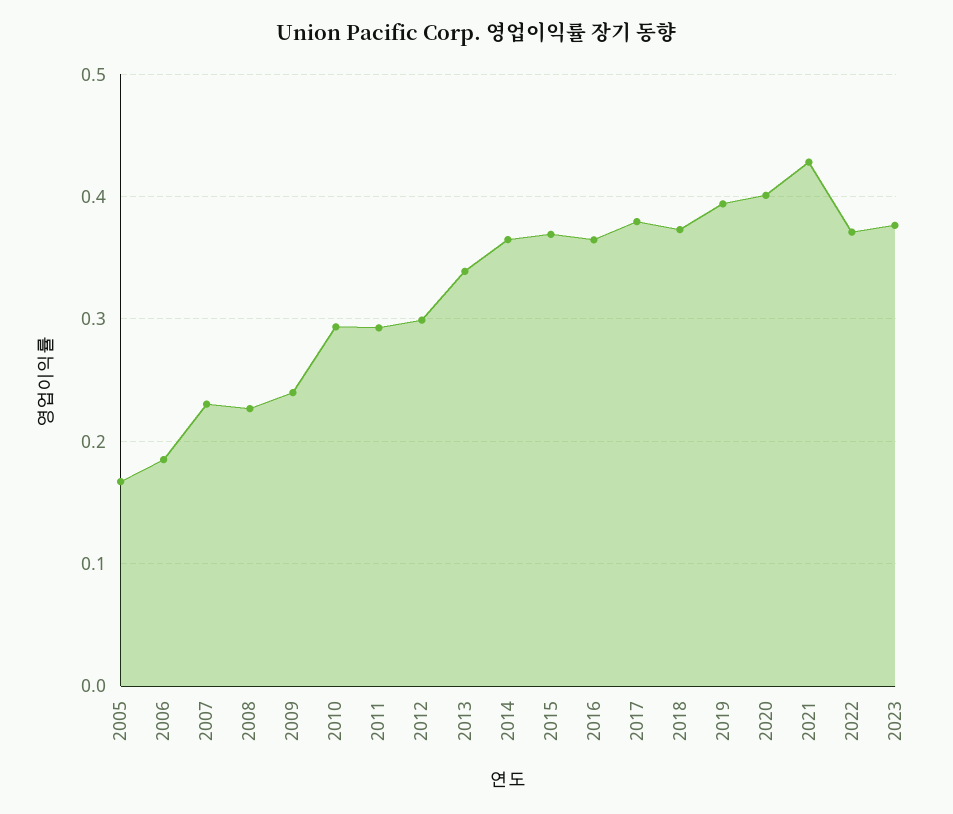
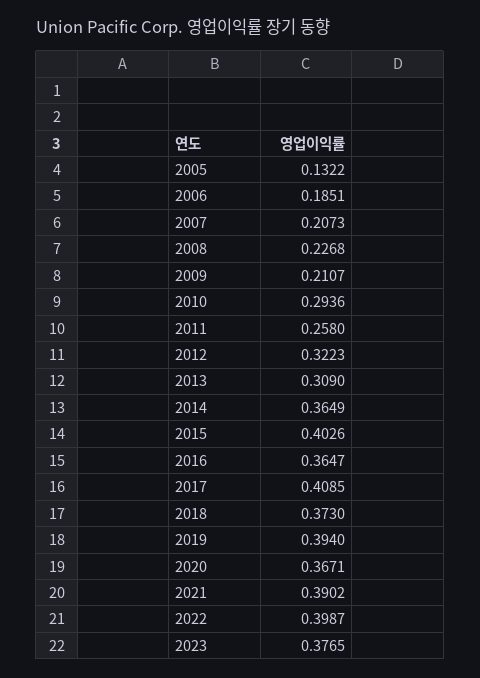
2005: 0.17 -> 0.1322
2007: 0.23 -> 0.2073
2009: 0.24 -> 0.2107
2011: 0.29 -> 0.258
2012: 0.3 -> 0.3223
2013: 0.34 -> 0.309
2015: 0.37 -> 0.4026
2017: 0.38 -> 0.4085
2020: 0.4 -> 0.3671
2021: 0.43 -> 0.3902
2022: 0.37 -> 0.3987

